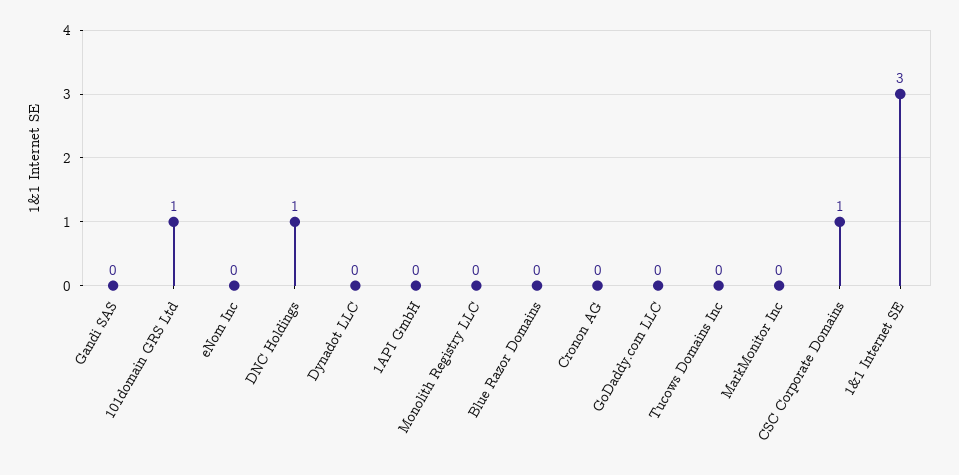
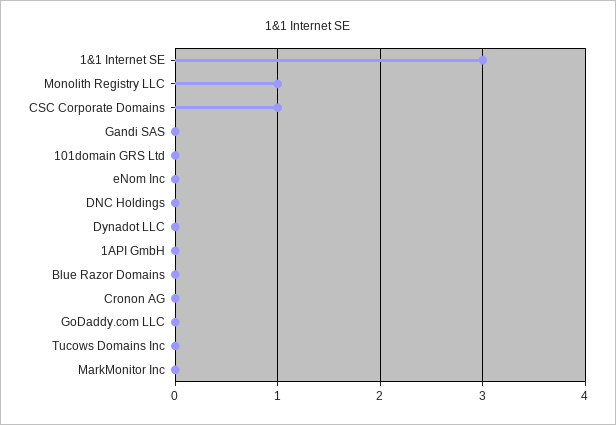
101domain GRS Ltd: 1 -> 0
DNC Holdings: 1 -> 0
Monolith Registry LLC: 0 -> 1

